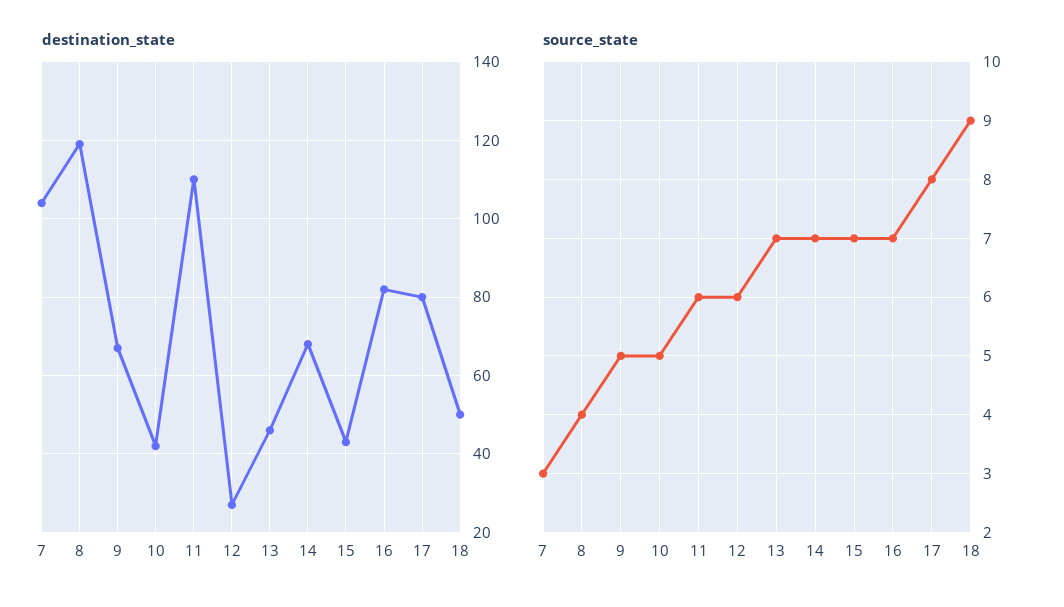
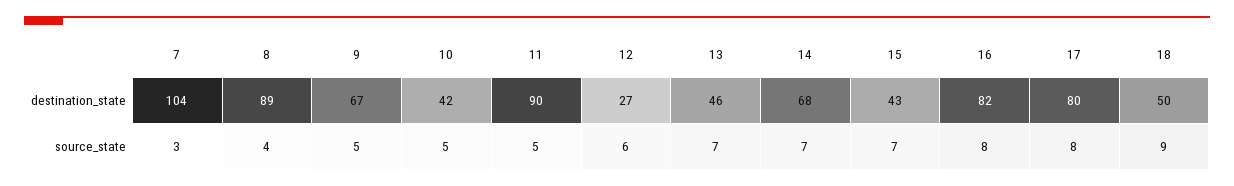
destination_state, 8: 120 -> 89
destination_state, 11: 110 -> 90
source_state, 11: 6 -> 5
source_state, 16: 7 -> 8

